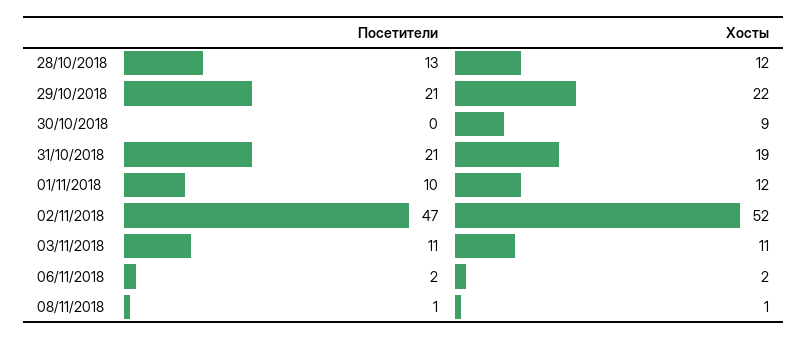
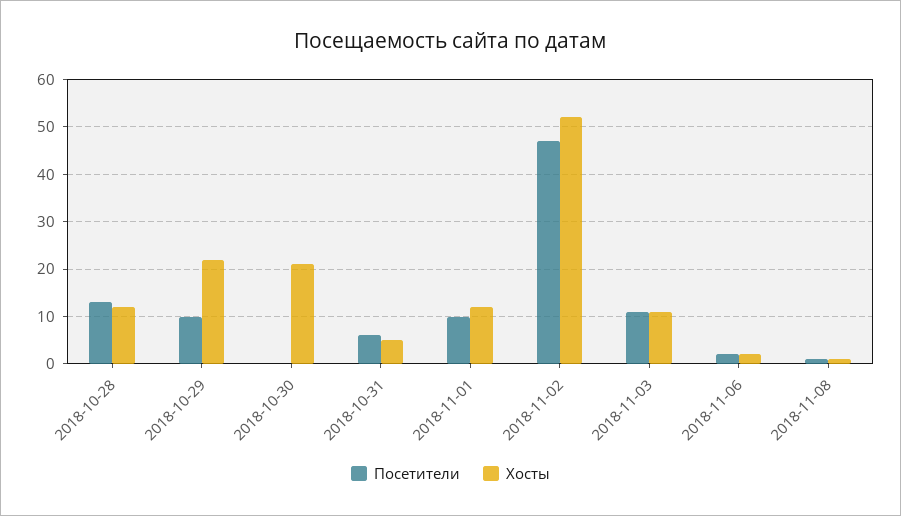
Посетители, 29/10/2018: 21 -> 10
Хосты, 30/10/2018: 9 -> 20
Посетители, 31/10/2018: 21 -> 5
Хосты, 31/10/2018: 19 -> 5

